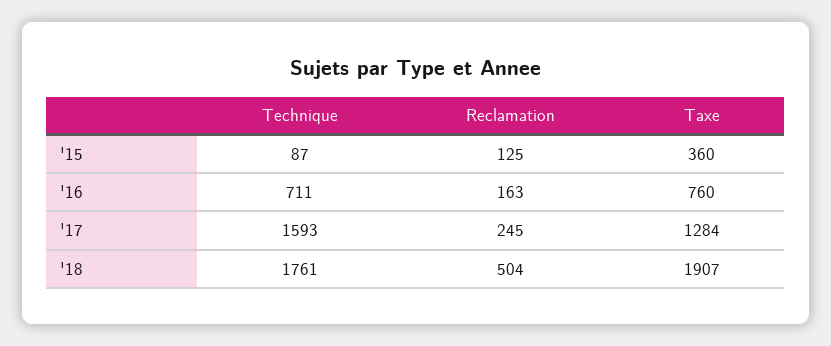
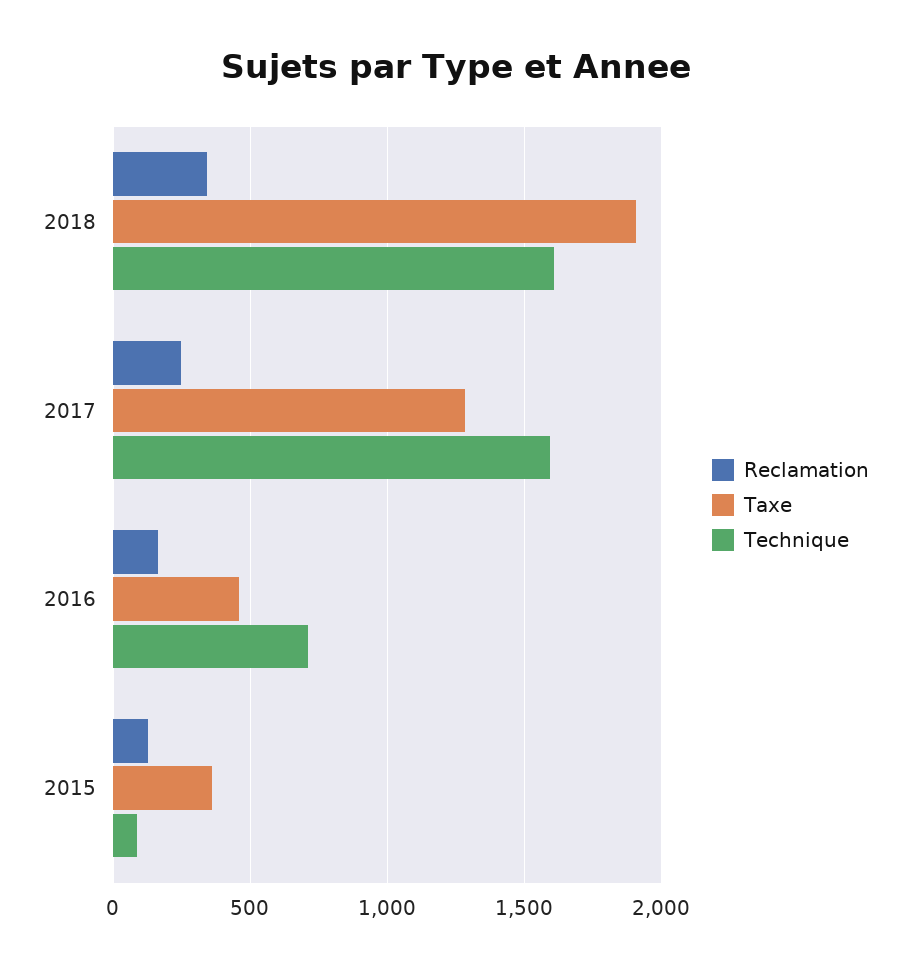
Taxe, '16: 760 -> 450
Technique, '18: 1761 -> 1600
Reclamation, '18: 504 -> 350

